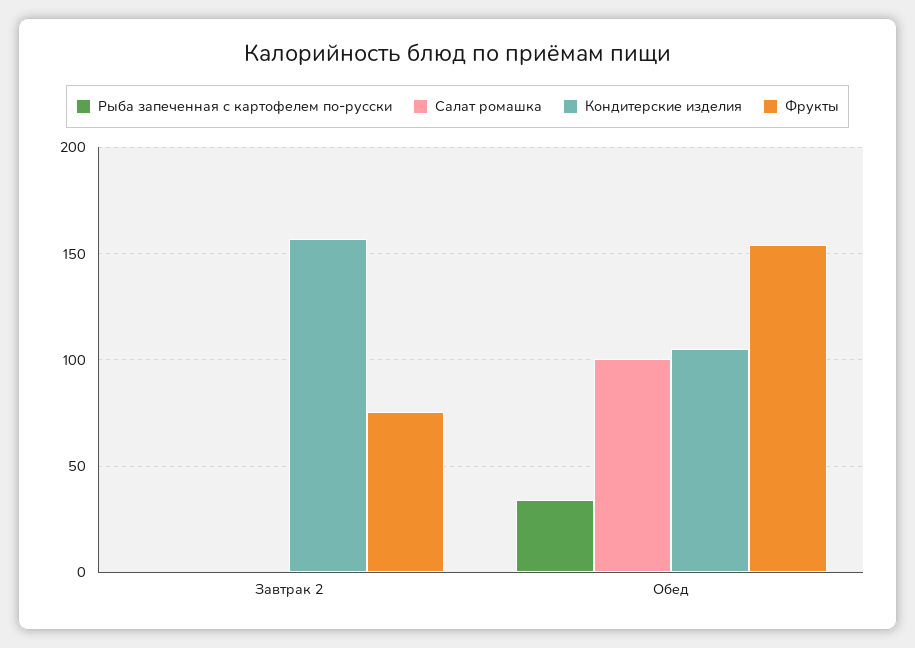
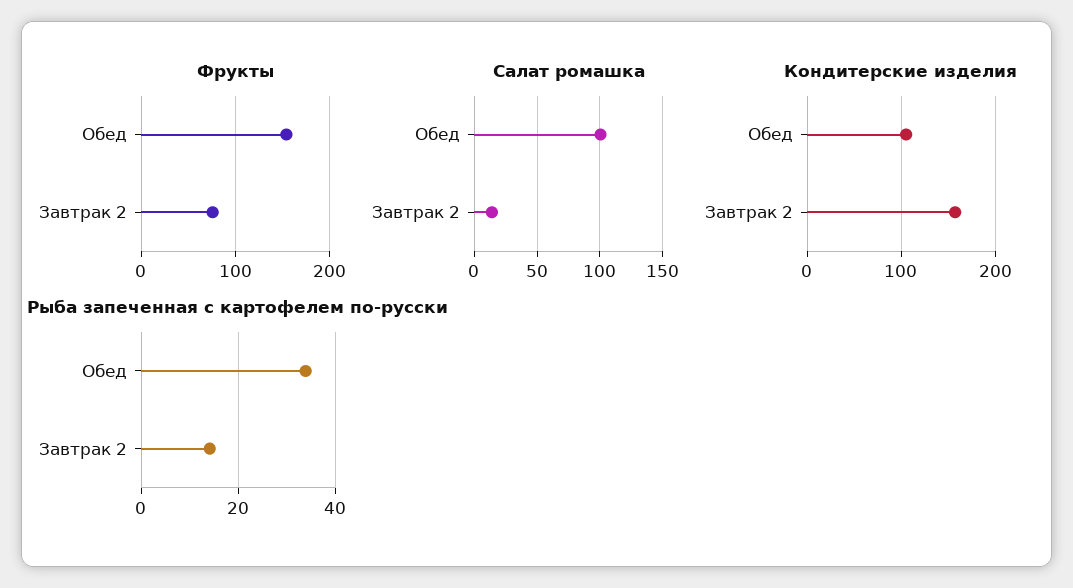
Рыба запеченная с картофелем по-русски, Завтрак 2: 0 -> 14
Салат ромашка, Завтрак 2: 0 -> 15

